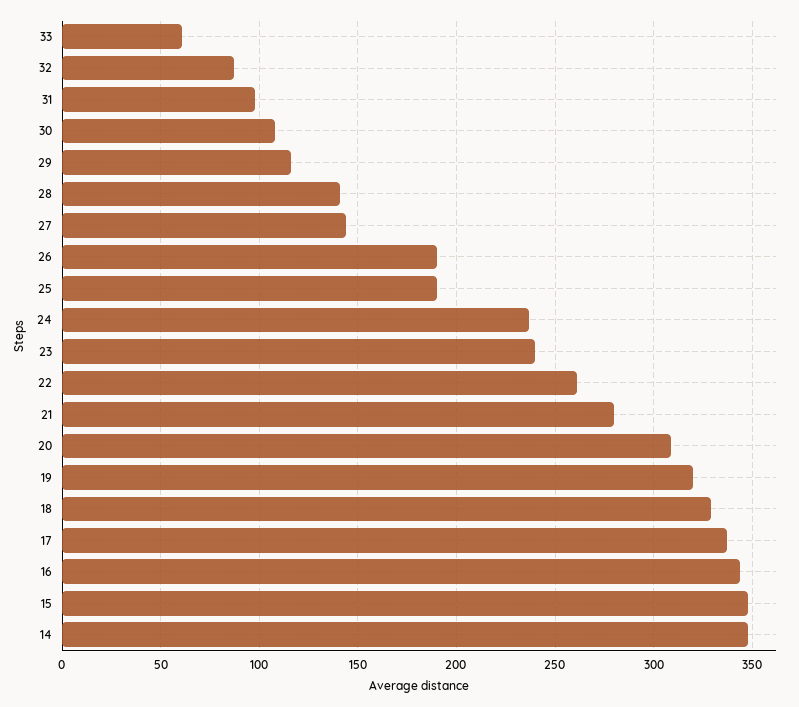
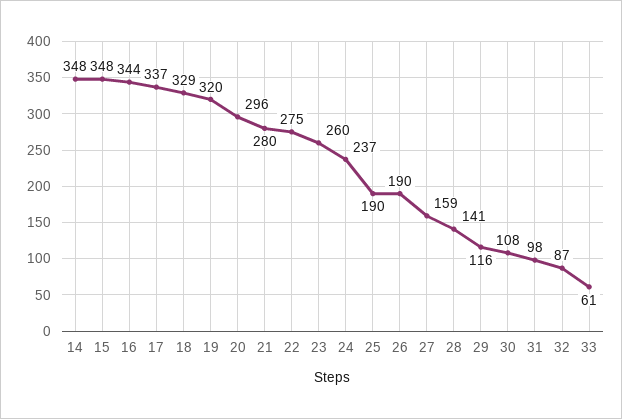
27: 145 -> 159
23: 240 -> 260
22: 260 -> 275
20: 310 -> 296

